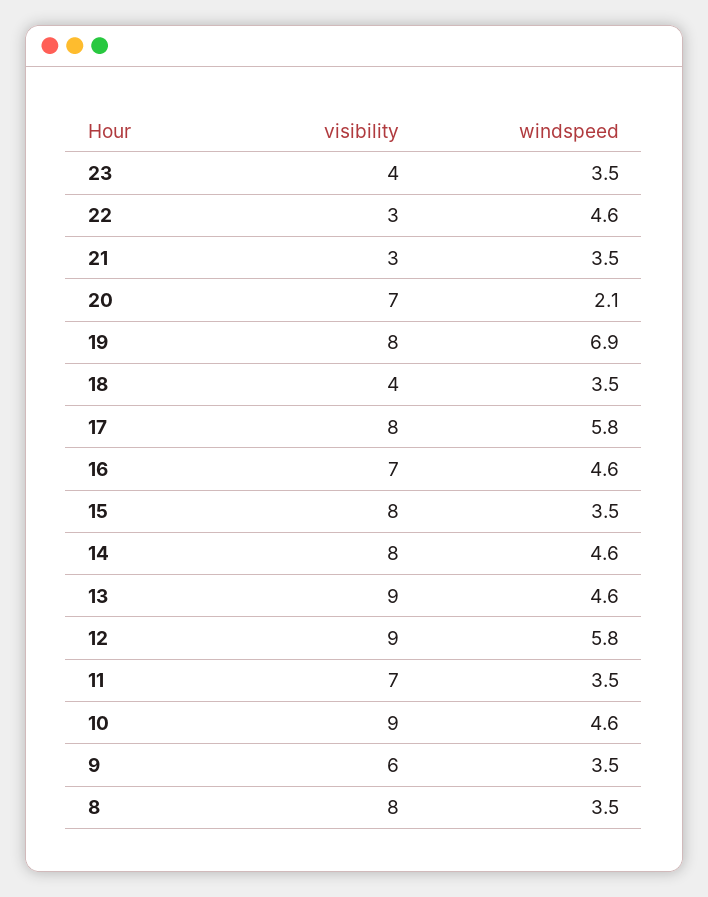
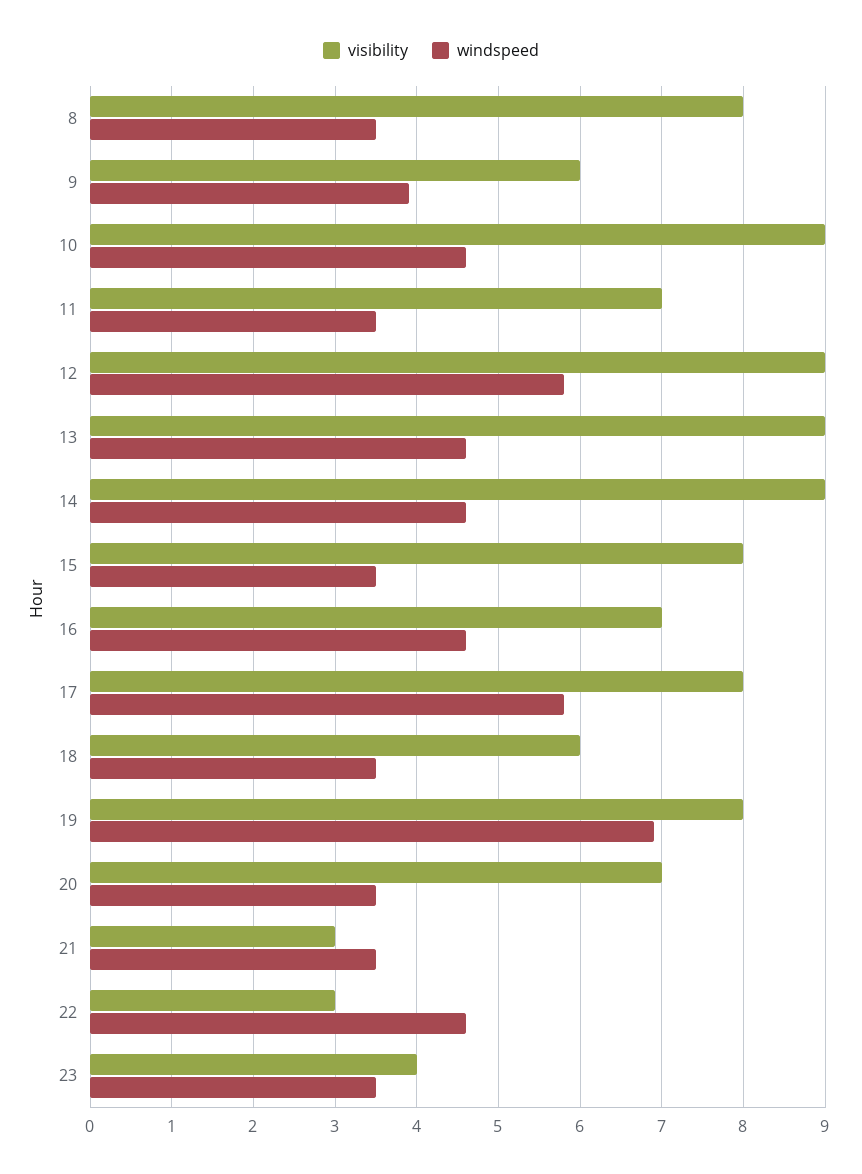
windspeed, 20: 2.1 -> 3.5
visibility, 18: 4 -> 6
visibility, 14: 8 -> 9
windspeed, 9: 3.5 -> 3.9

